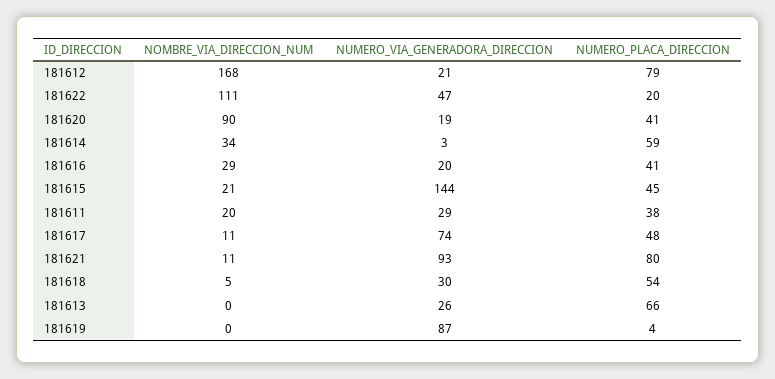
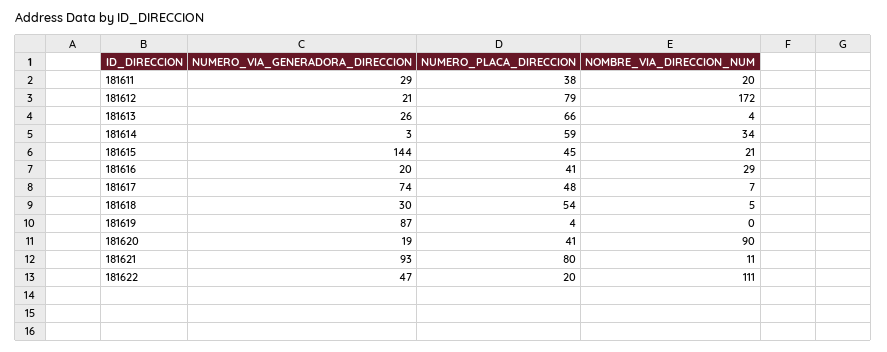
NOMBRE_VIA_DIRECCION_NUM, 181612: 168 -> 172
NOMBRE_VIA_DIRECCION_NUM, 181617: 11 -> 7
NOMBRE_VIA_DIRECCION_NUM, 181613: 0 -> 4

